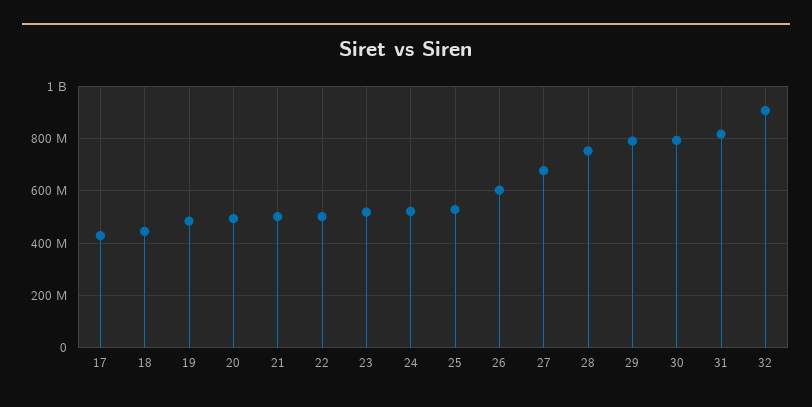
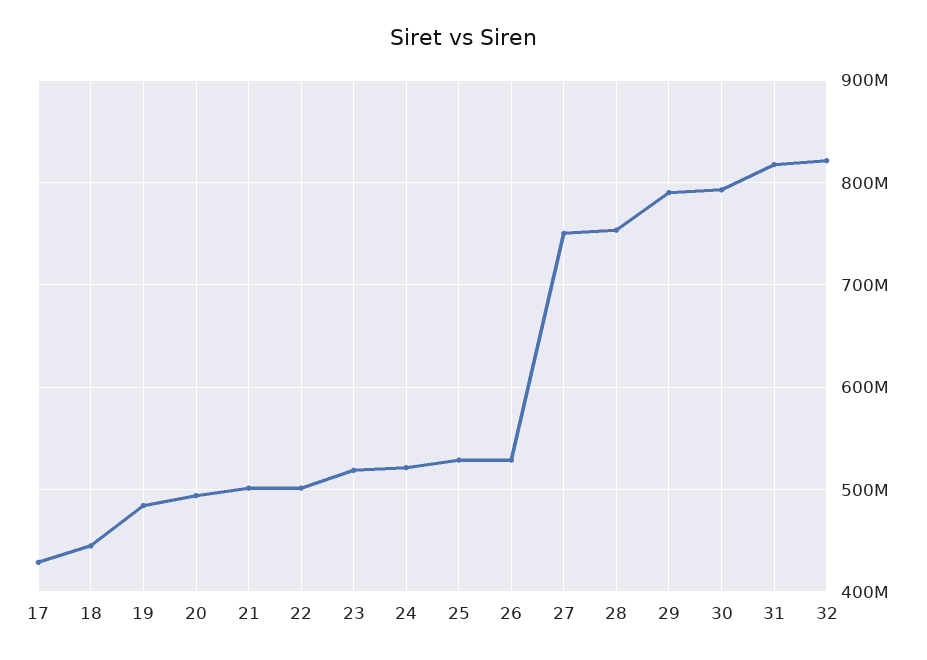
26: 600000000 -> 530000000
27: 675000000 -> 750000000
32: 900000000 -> 820000000

